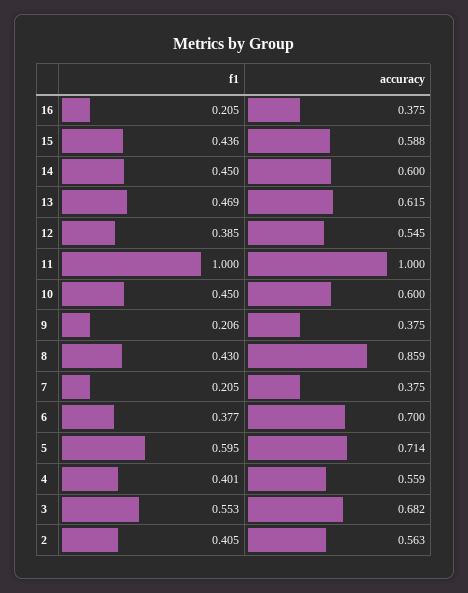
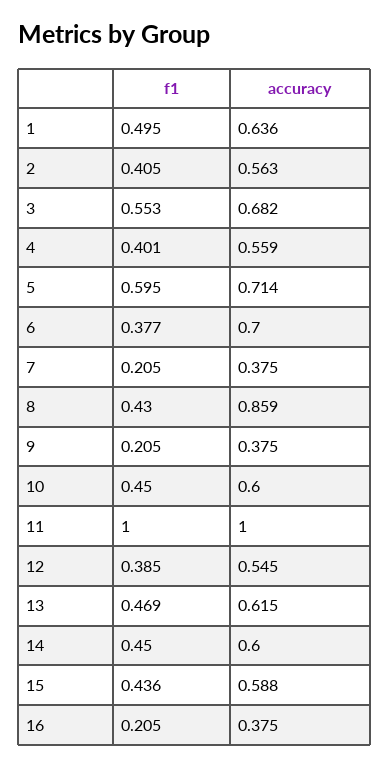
f1, 9: 0.206 -> 0.205
f1, 1: none -> 0.495
accuracy, 1: none -> 0.636

